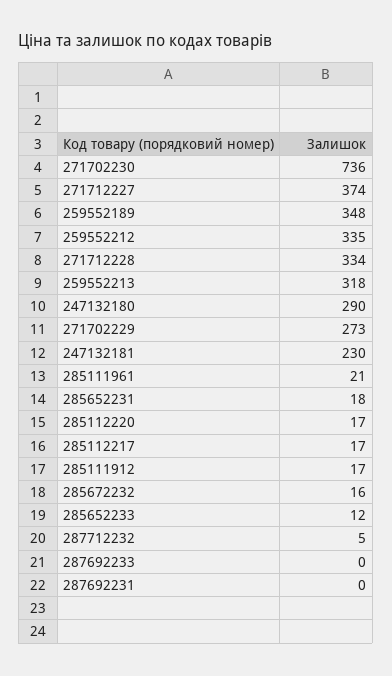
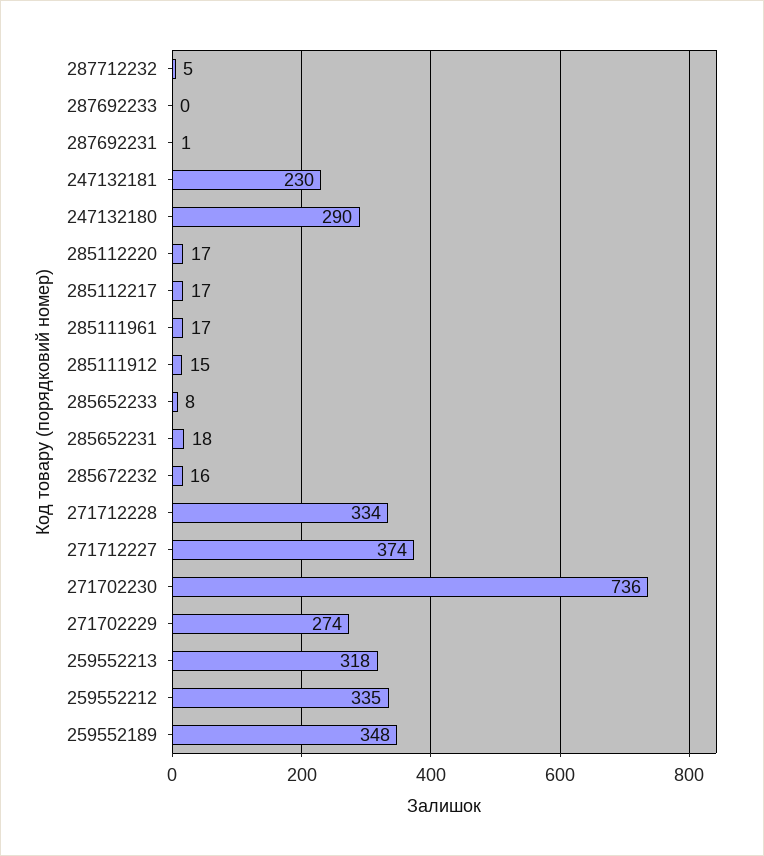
271702229: 273 -> 274
285111961: 21 -> 17
285111912: 17 -> 15
285652233: 12 -> 8
287692231: 0 -> 1

